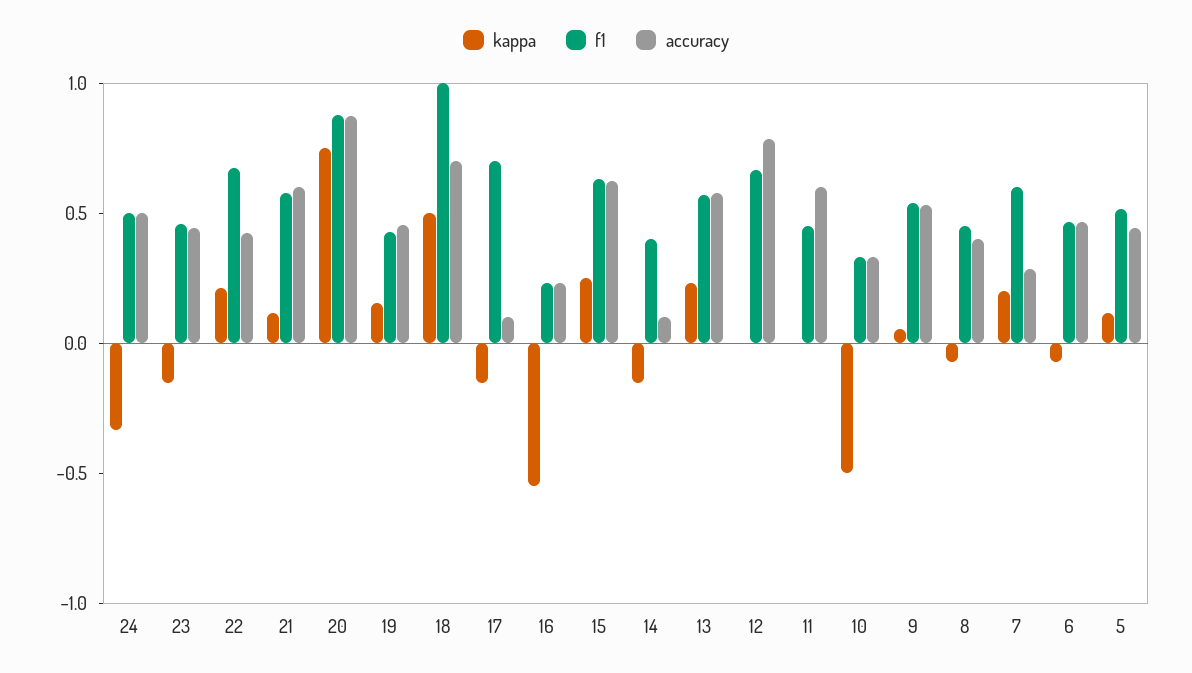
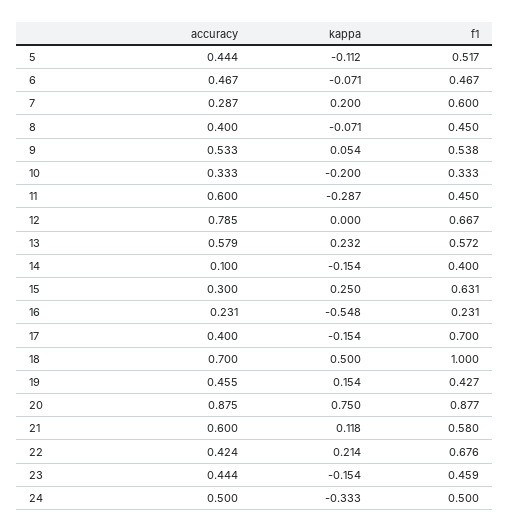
accuracy, 17: 0.1 -> 0.4
accuracy, 15: 0.6 -> 0.3
kappa, 11: 0 -> -0.287
kappa, 10: -0.5 -> -0.2
kappa, 5: 0.1 -> -0.112

